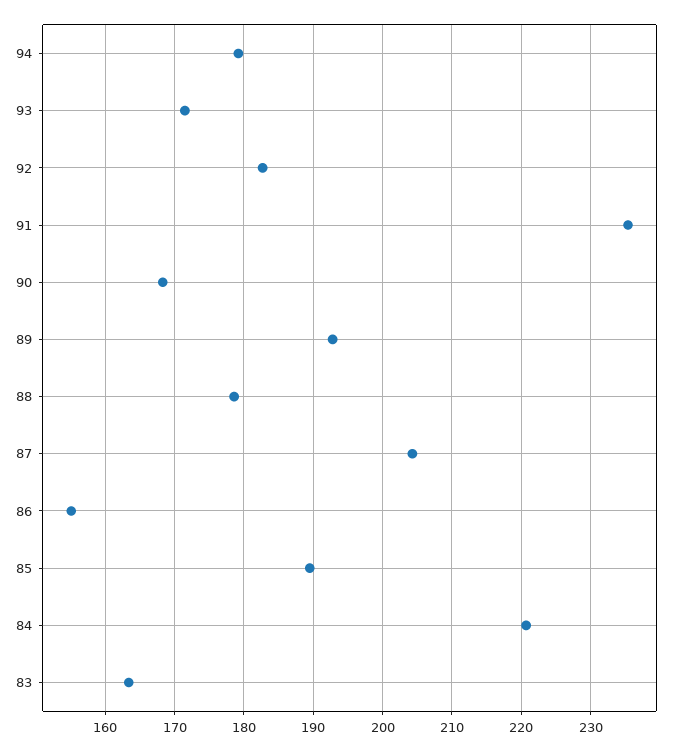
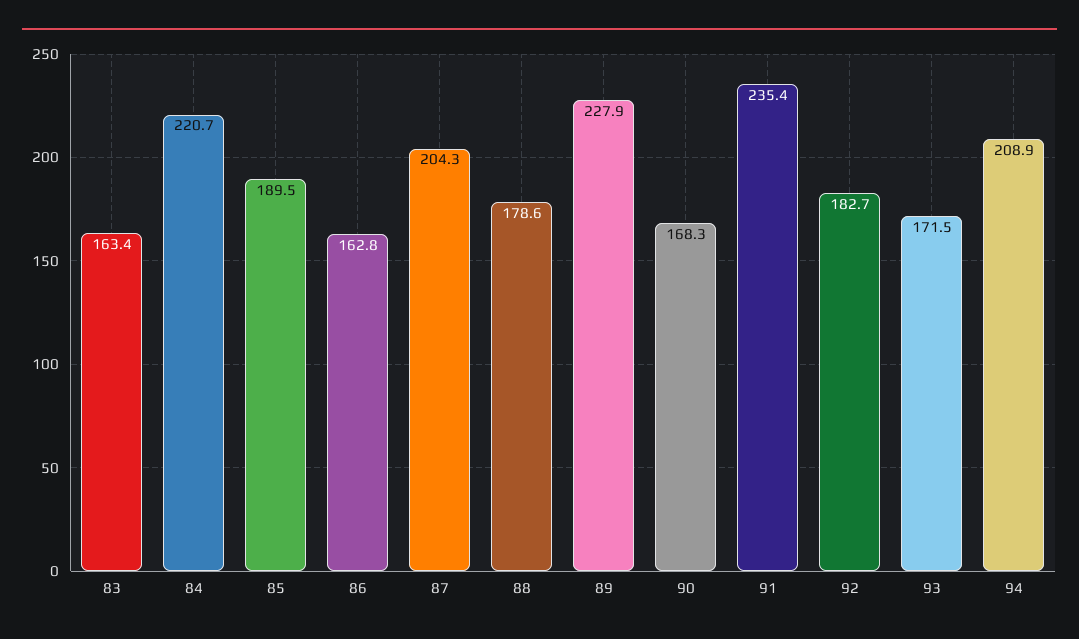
94: 179 -> 208.9
89: 193 -> 227.9
86: 155 -> 162.8

